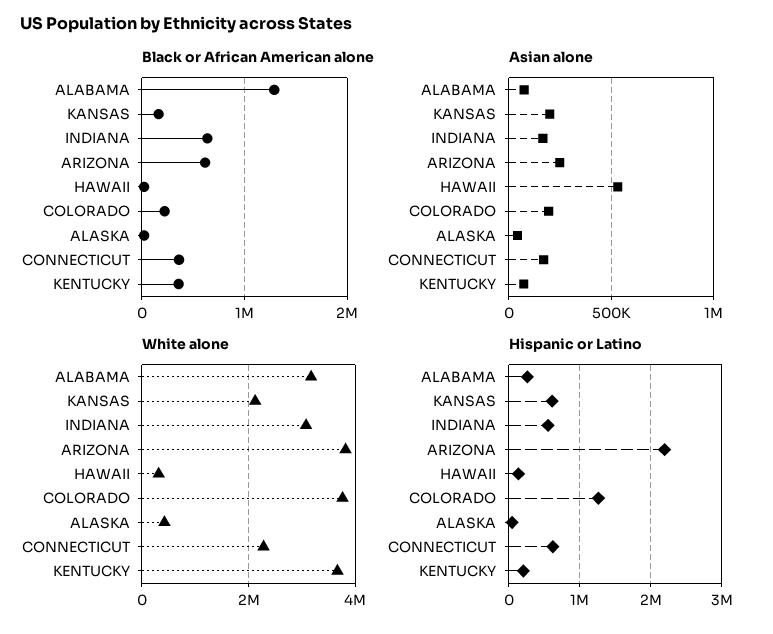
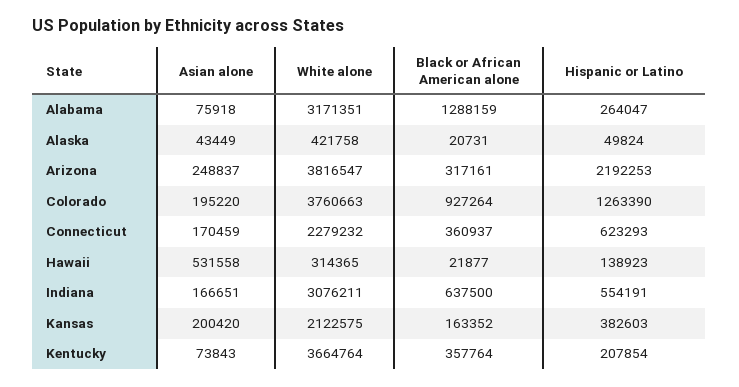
Black or African American alone, ARIZONA: 600000 -> 317161
Black or African American alone, COLORADO: 200000 -> 927264
Hispanic or Latino, KANSAS: 600000 -> 382603

